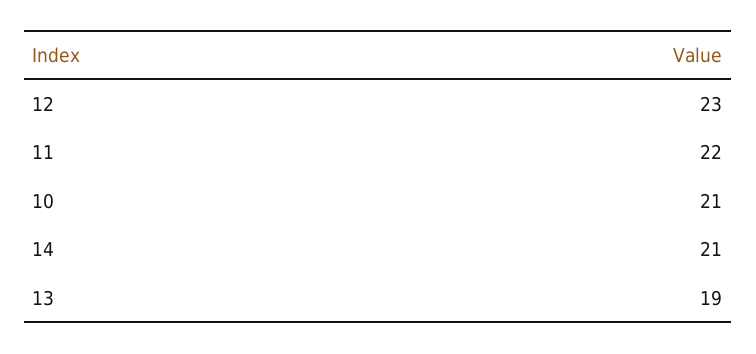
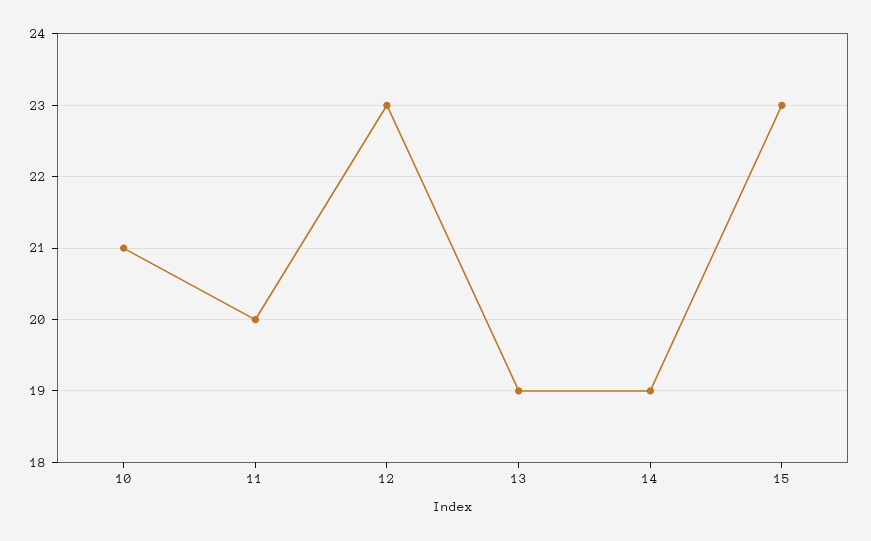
11: 22 -> 20
14: 21 -> 19
15: none -> 23

